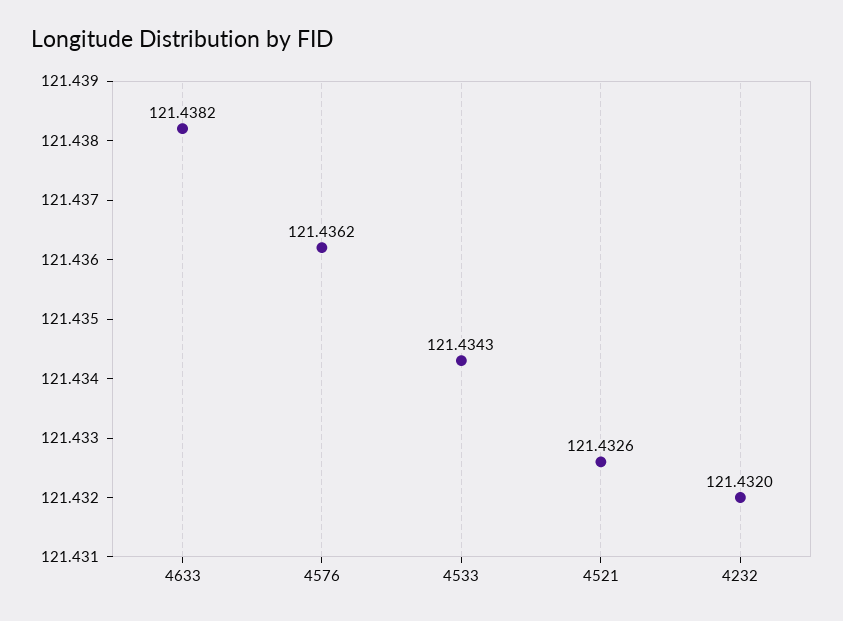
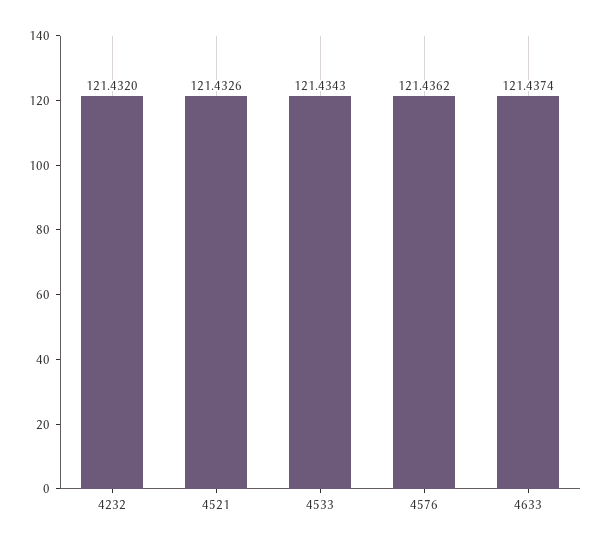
4633: 121.4382 -> 121.4374

